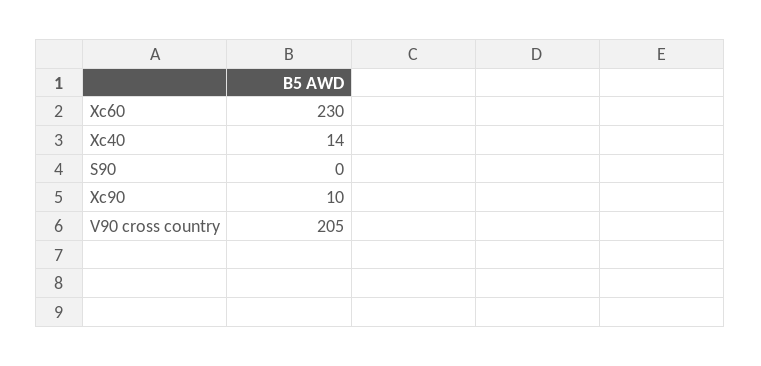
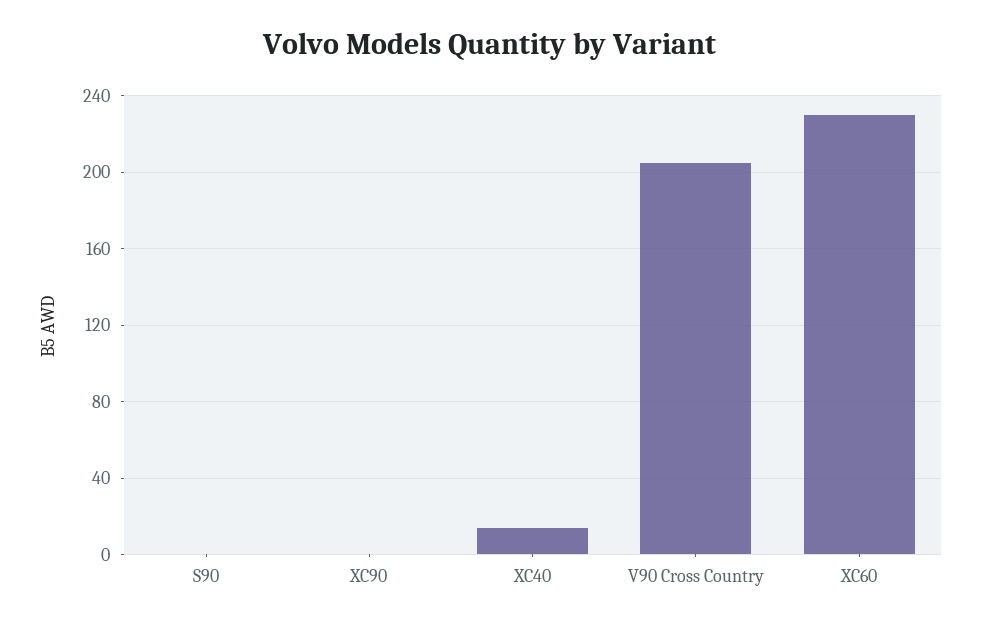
Xc90: 10 -> 0

